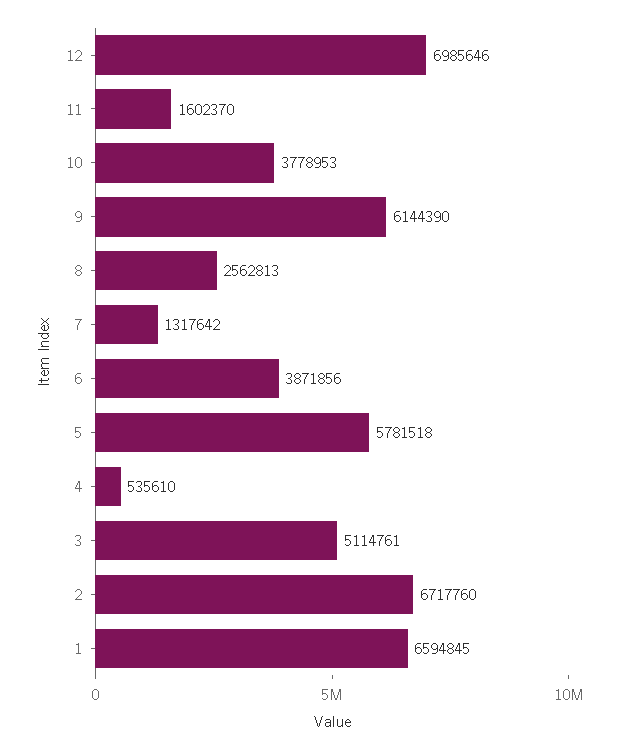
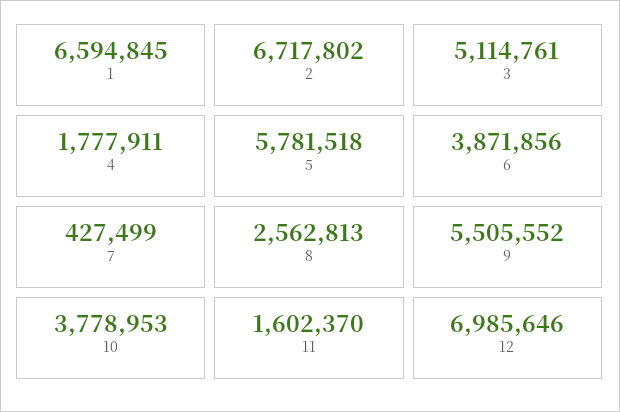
9: 6144390 -> 5505552
7: 1317642 -> 427499
4: 535610 -> 1777911
2: 6717760 -> 6717802

